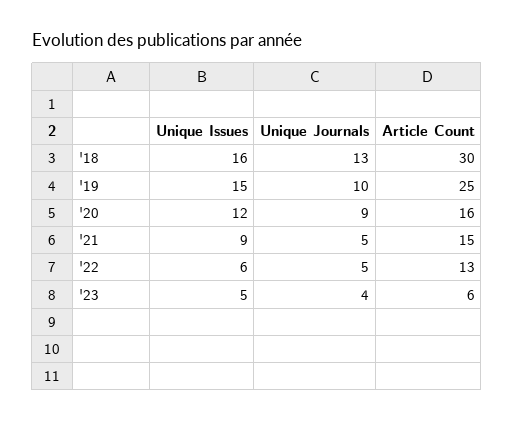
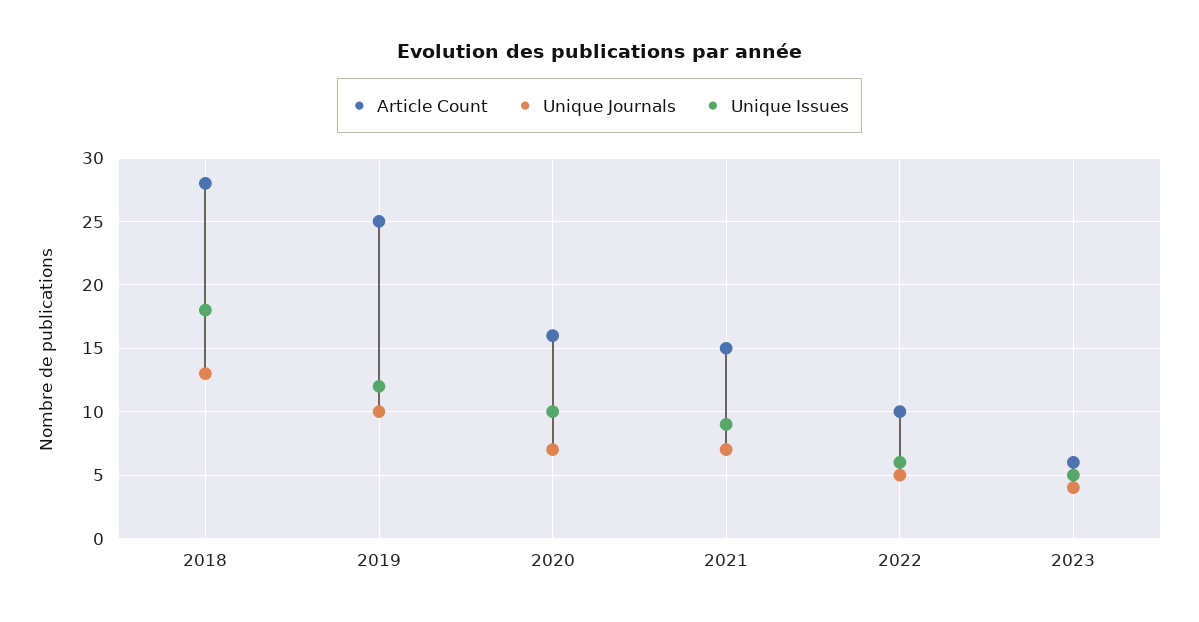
Unique Issues, '18: 16 -> 18
Article Count, '18: 30 -> 28
Unique Issues, '19: 15 -> 12
Unique Issues, '20: 12 -> 10
Unique Journals, '20: 9 -> 7
Unique Journals, '21: 5 -> 7
Article Count, '22: 13 -> 10

